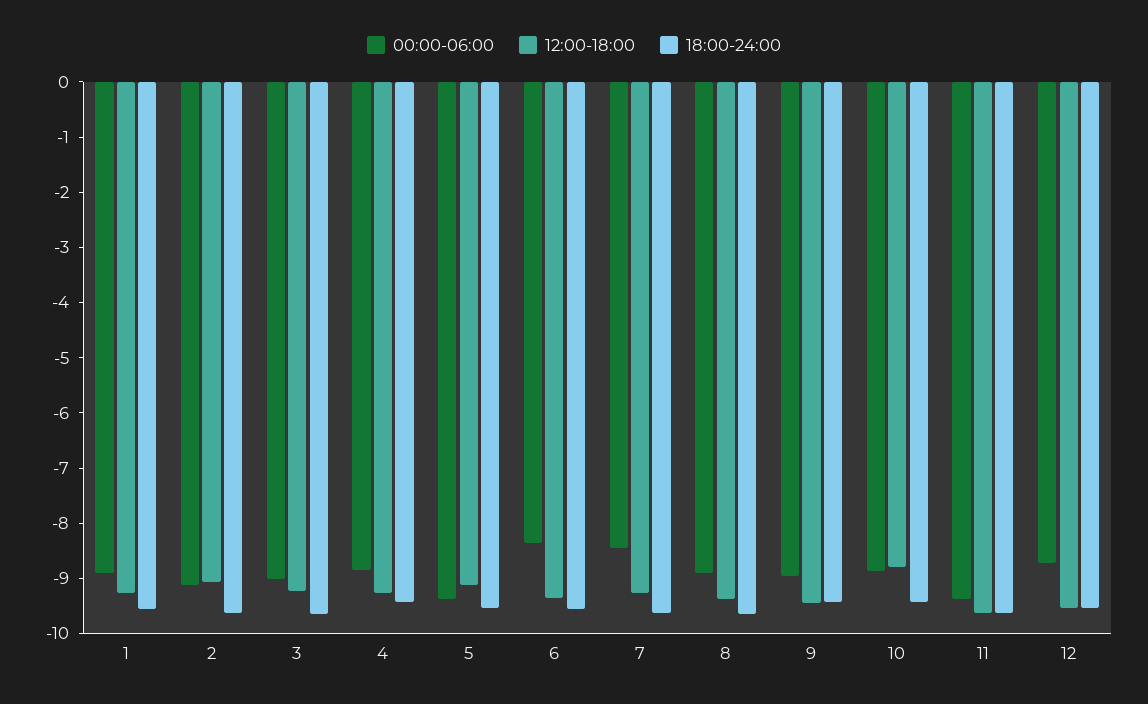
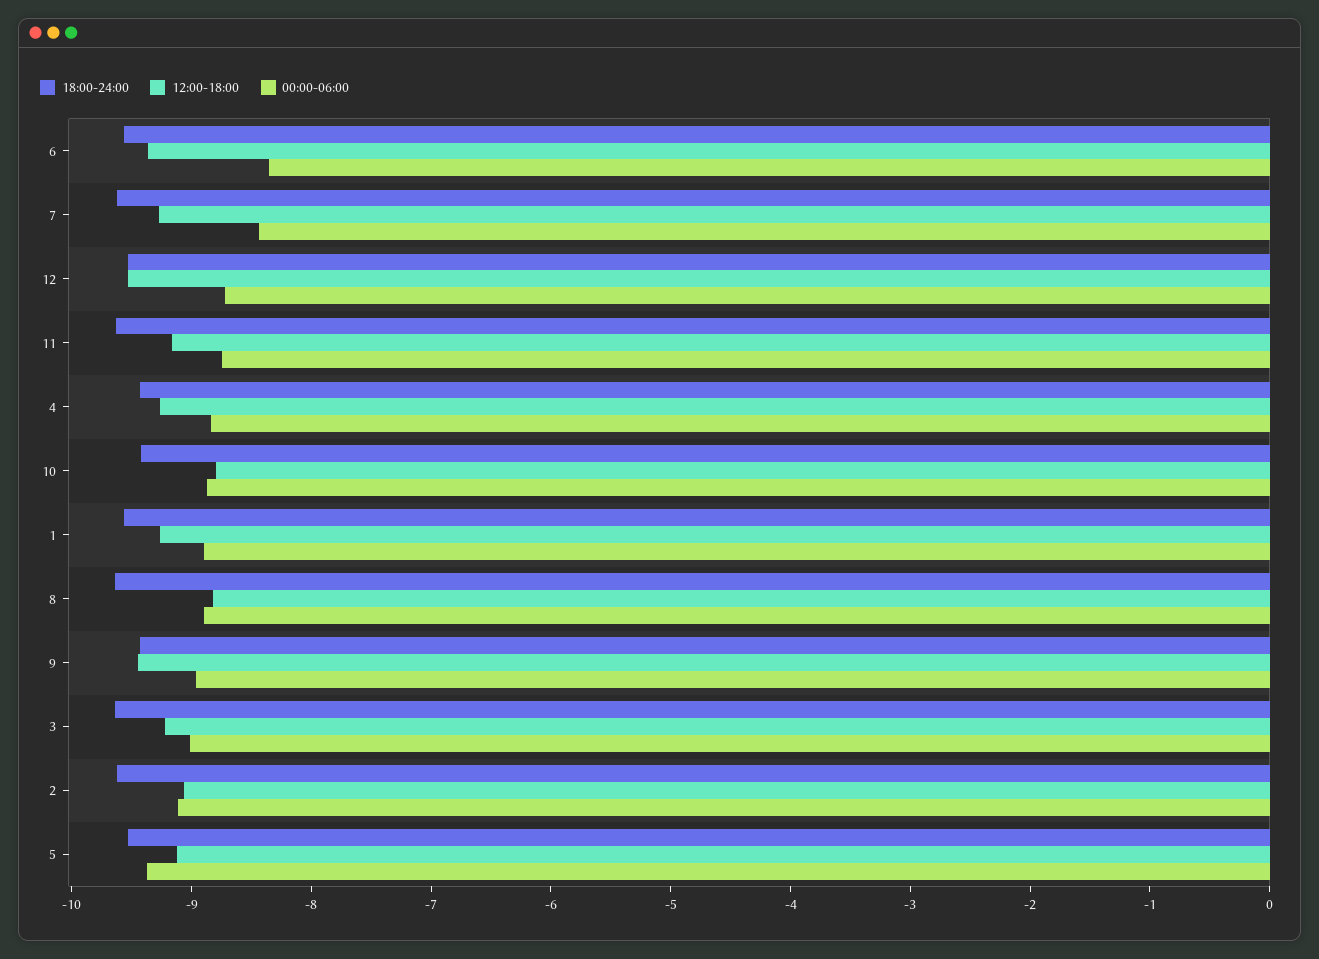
12:00-18:00, 8: -9.4 -> -8.8
00:00-06:00, 11: -9.4 -> -8.8
12:00-18:00, 11: -9.6 -> -9.2

